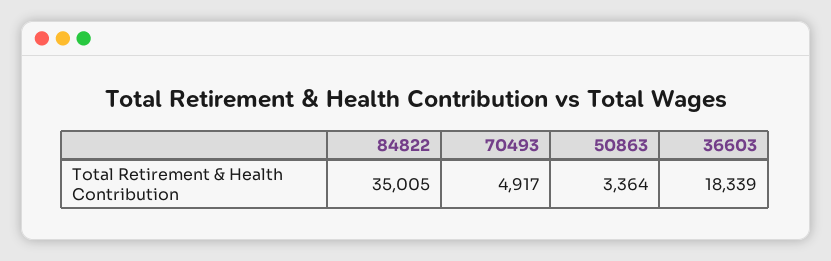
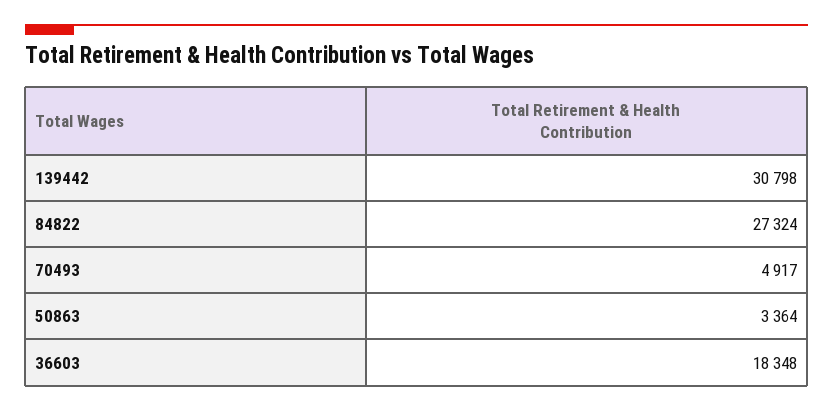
84822: 35005 -> 27324
36603: 18339 -> 18348
139442: none -> 30798

